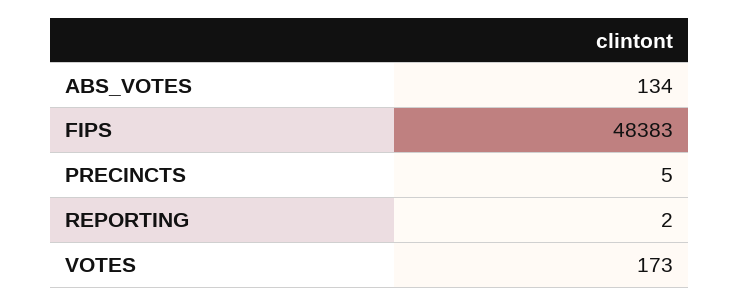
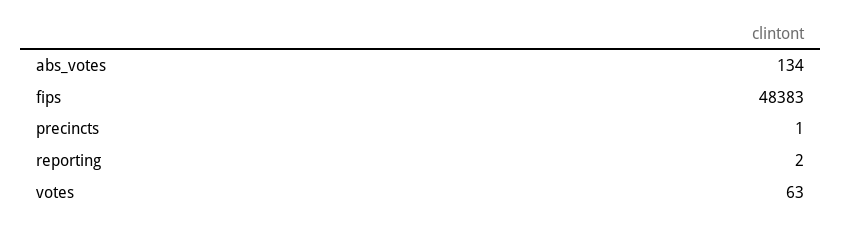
PRECINCTS: 5 -> 1
VOTES: 173 -> 63

